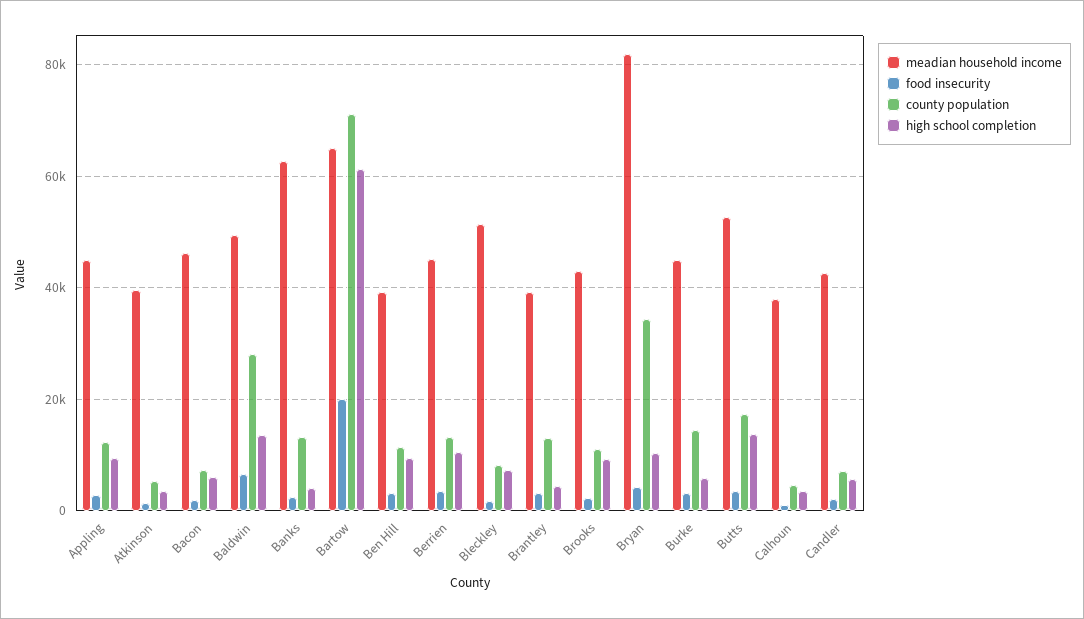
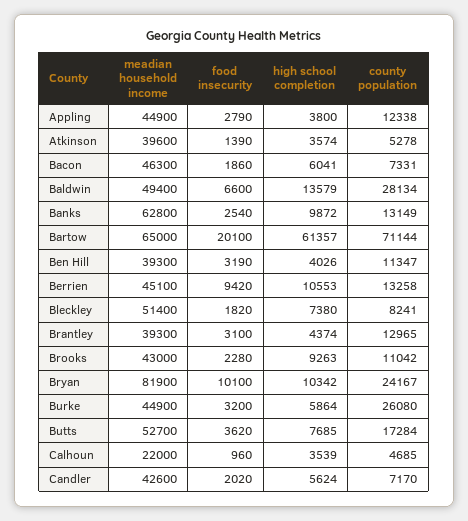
high school completion, Appling: 10000 -> 3800
high school completion, Banks: 4000 -> 9872
high school completion, Ben Hill: 10000 -> 4026
food insecurity, Berrien: 4000 -> 9420
food insecurity, Bryan: 4000 -> 10100
county population, Bryan: 34000 -> 24167
county population, Burke: 14000 -> 26080
high school completion, Butts: 14000 -> 7685
meadian household income, Calhoun: 38000 -> 22000

